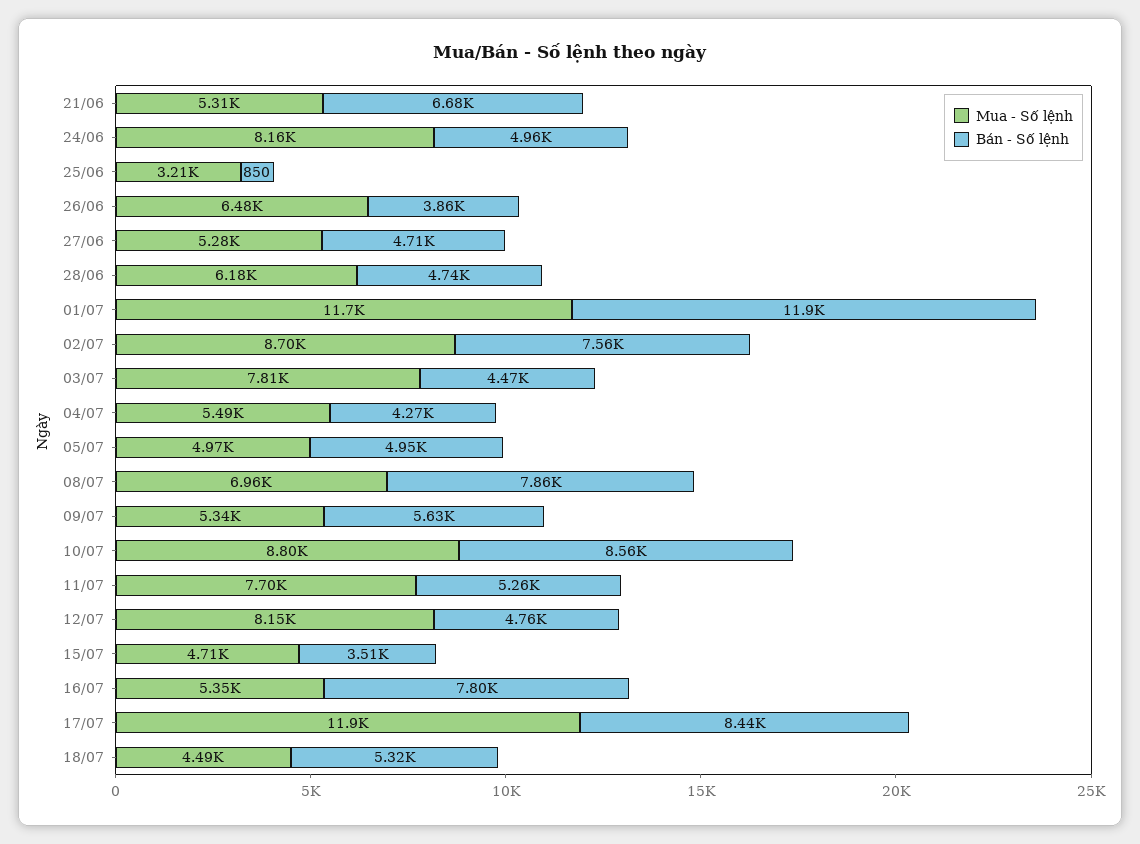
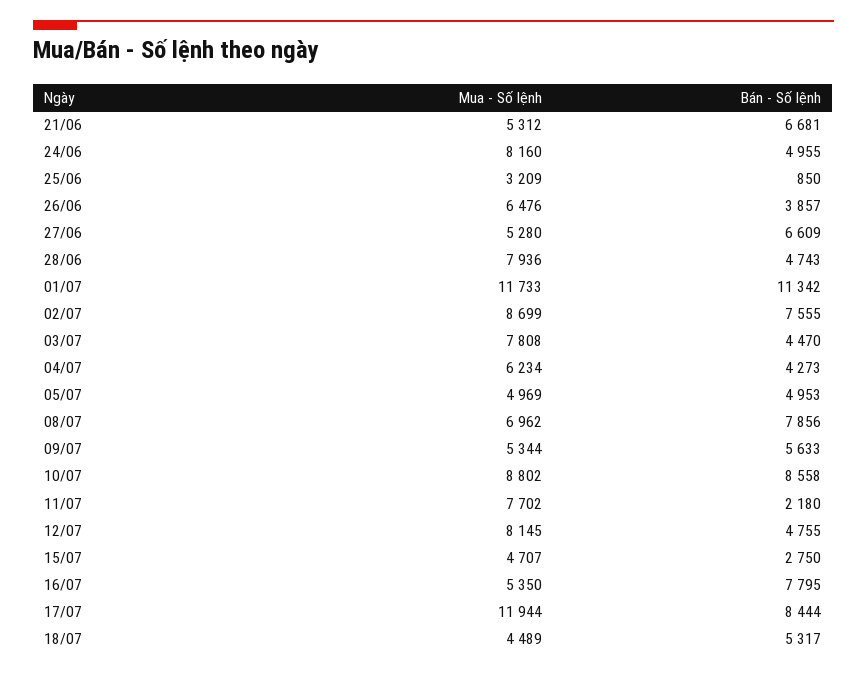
Bán - Số lệnh, 27/06: 4710 -> 6609
Mua - Số lệnh, 28/06: 6180 -> 7936
Bán - Số lệnh, 01/07: 11900 -> 11342
Mua - Số lệnh, 04/07: 5490 -> 6234
Bán - Số lệnh, 11/07: 5260 -> 2180
Bán - Số lệnh, 15/07: 3510 -> 2750

